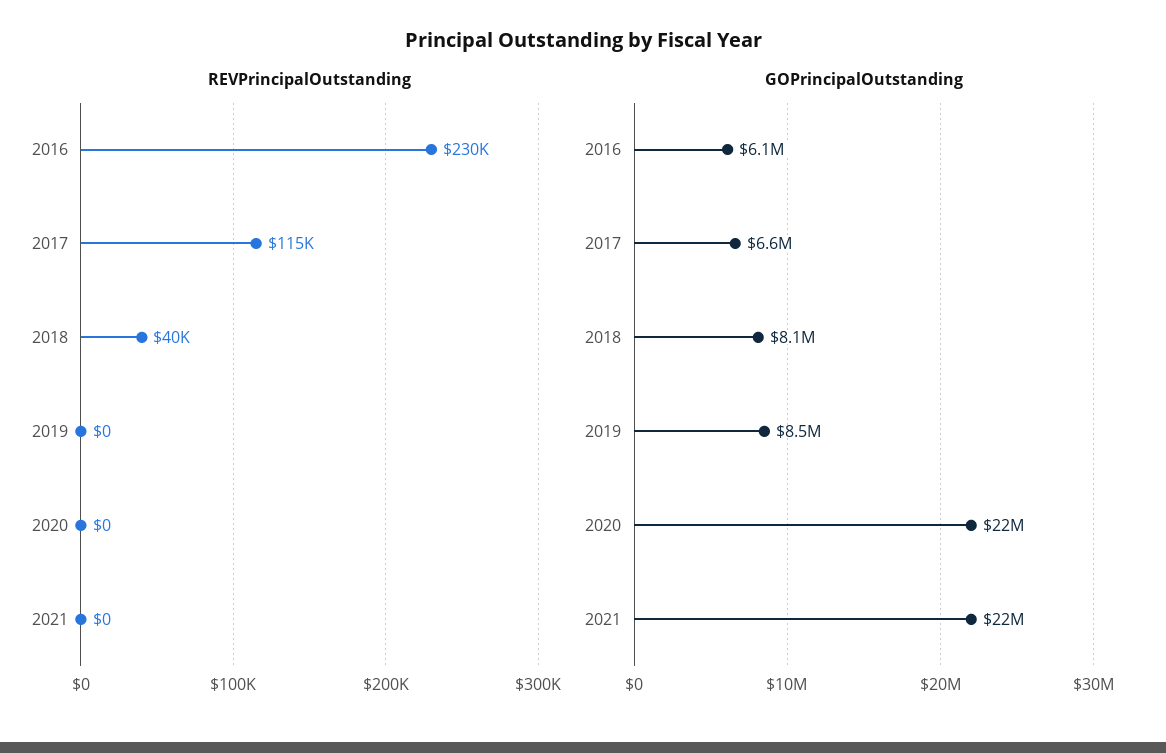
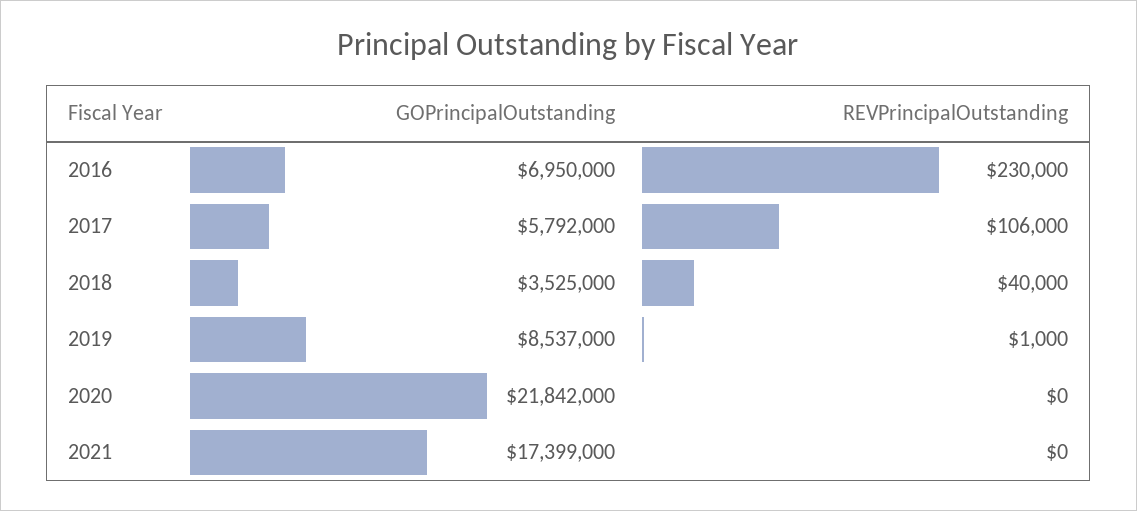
REVPrincipalOutstanding, 2017: 115000 -> 106000
REVPrincipalOutstanding, 2019: 0 -> 1000
GOPrincipalOutstanding, 2016: 6100000 -> 6950000
GOPrincipalOutstanding, 2017: 6600000 -> 5792000
GOPrincipalOutstanding, 2018: 8100000 -> 3525000
GOPrincipalOutstanding, 2021: 22000000 -> 17399000

